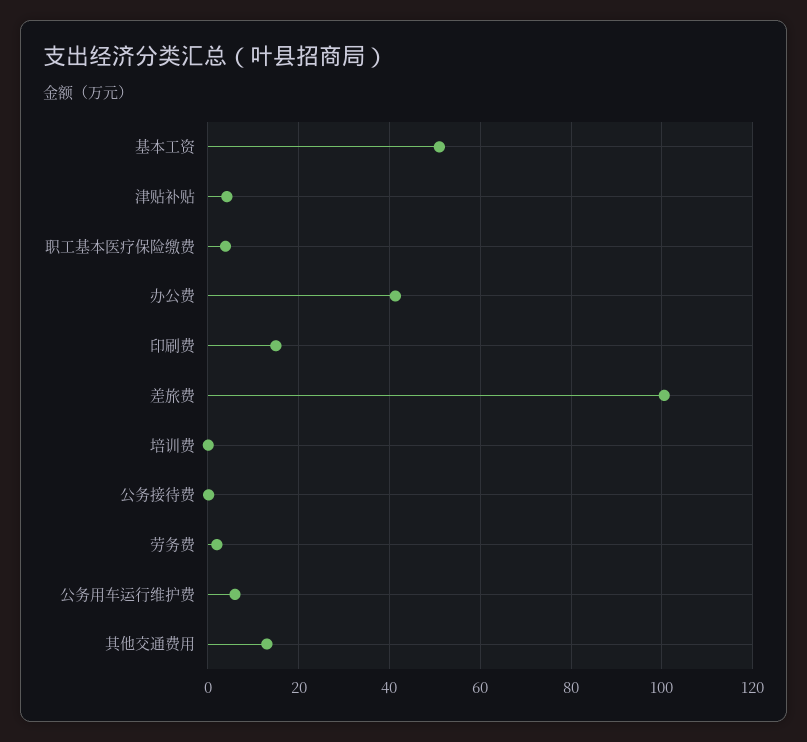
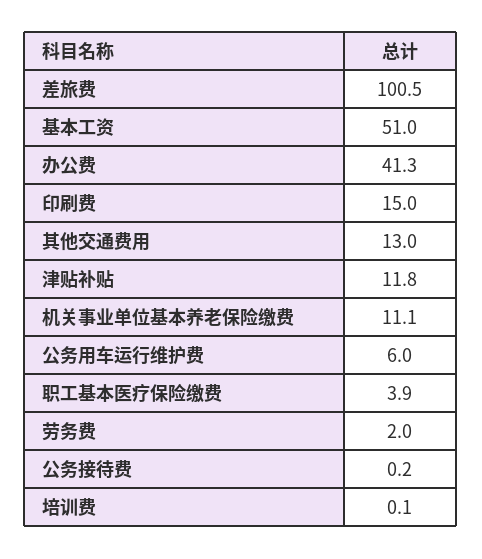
津贴补贴: 4 -> 11.8
机关事业单位基本养老保险缴费: none -> 11.1

